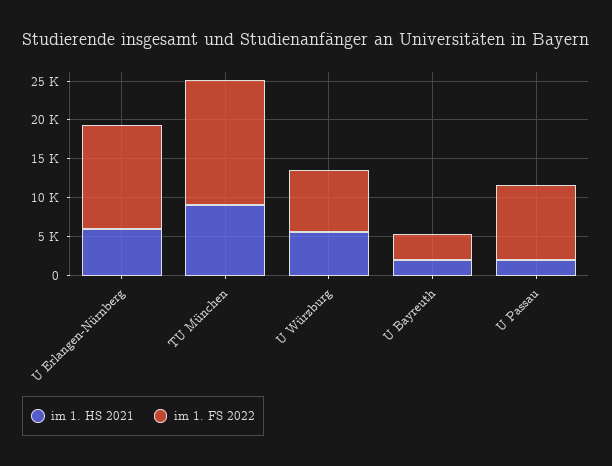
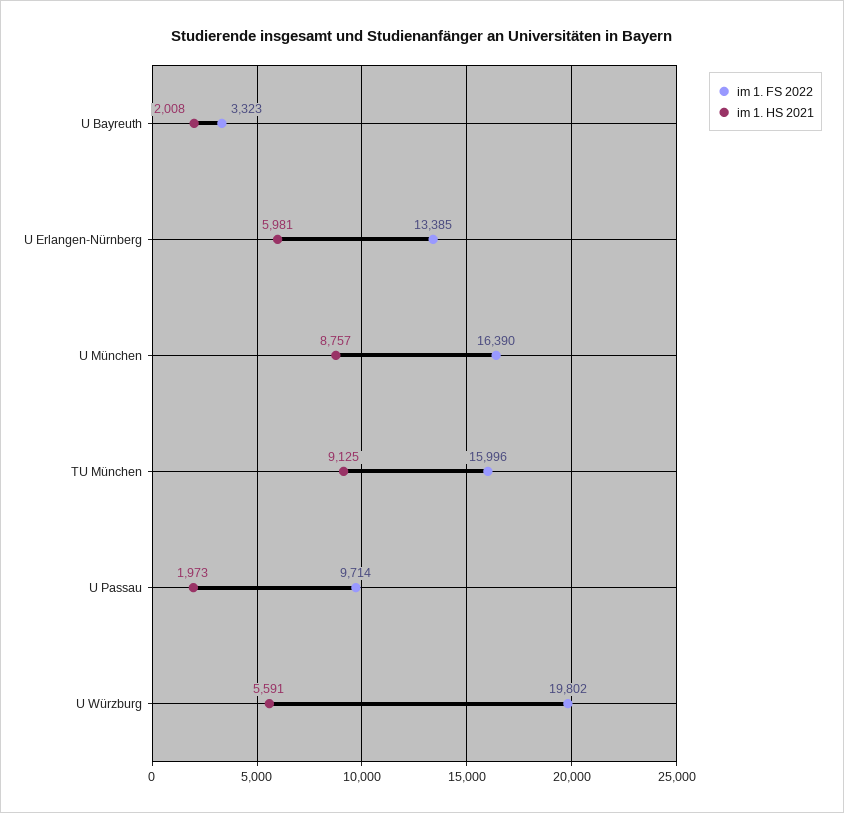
im 1. FS 2022, U Würzburg: 7500 -> 19802
im 1. FS 2022, U München: none -> 16390
im 1. HS 2021, U München: none -> 8757

